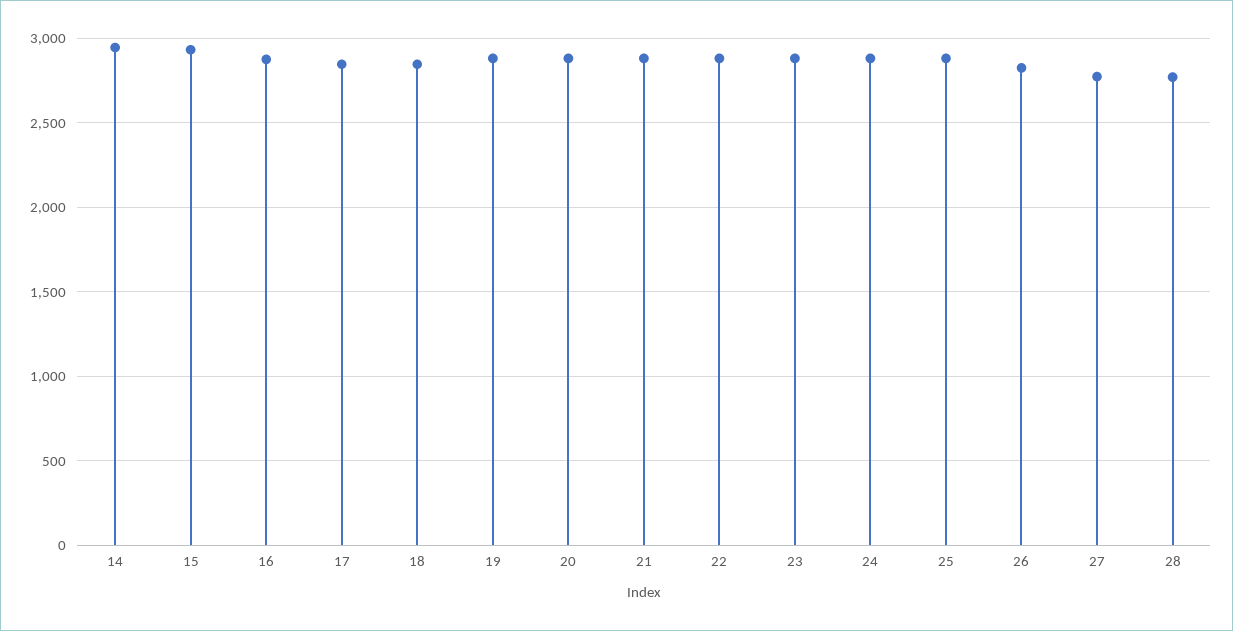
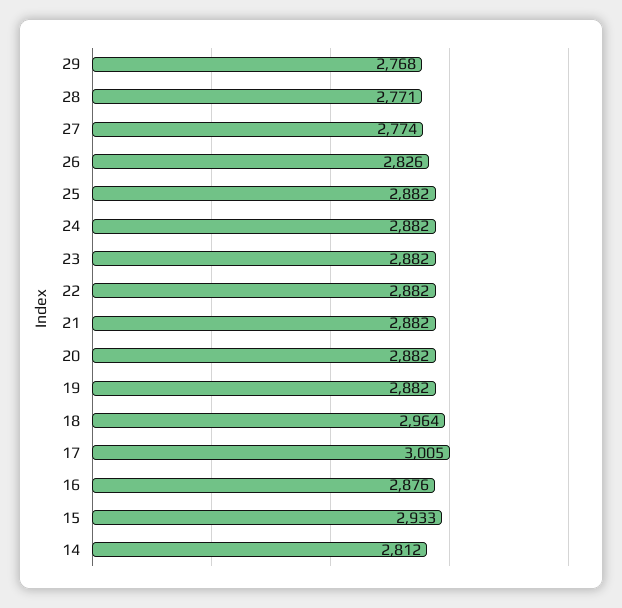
14: 2950 -> 2812
17: 2850 -> 3005
18: 2850 -> 2964
29: none -> 2768

